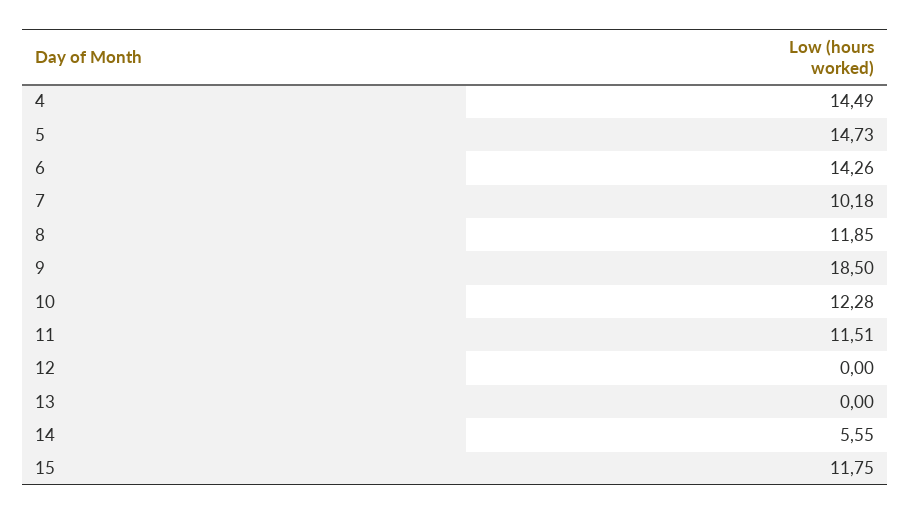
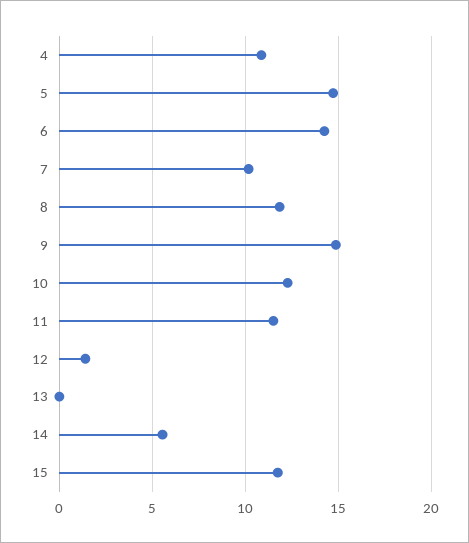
4: 14.49 -> 11
9: 18.5 -> 15
12: 0 -> 1.5

